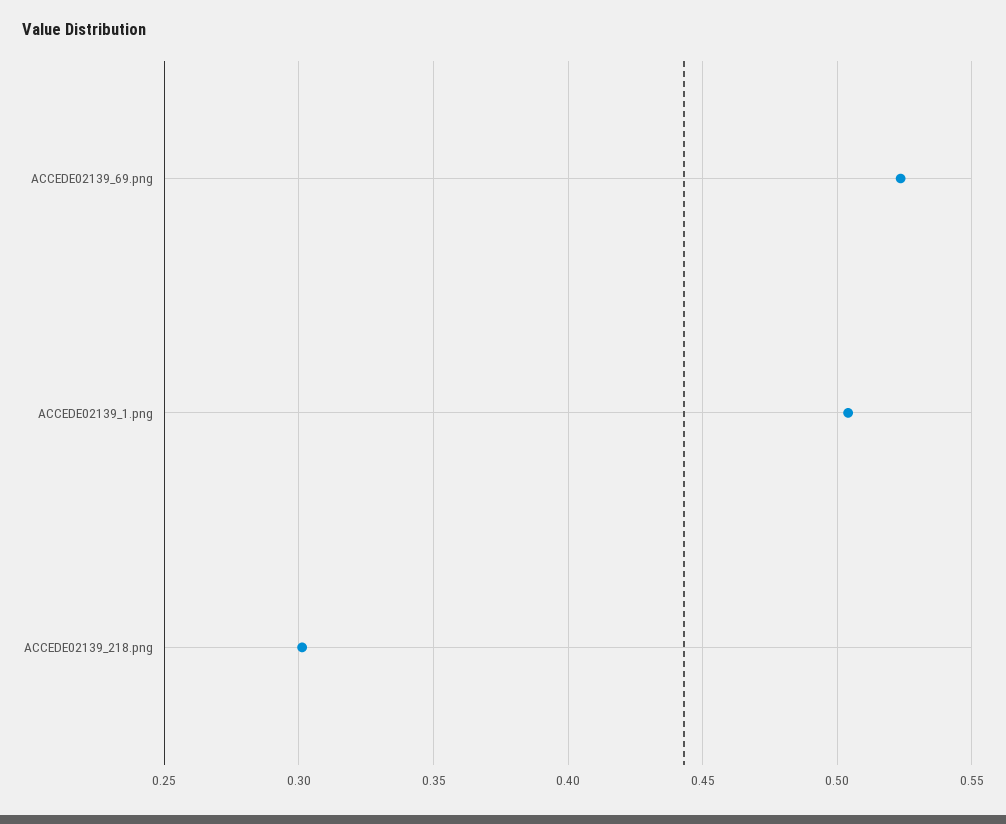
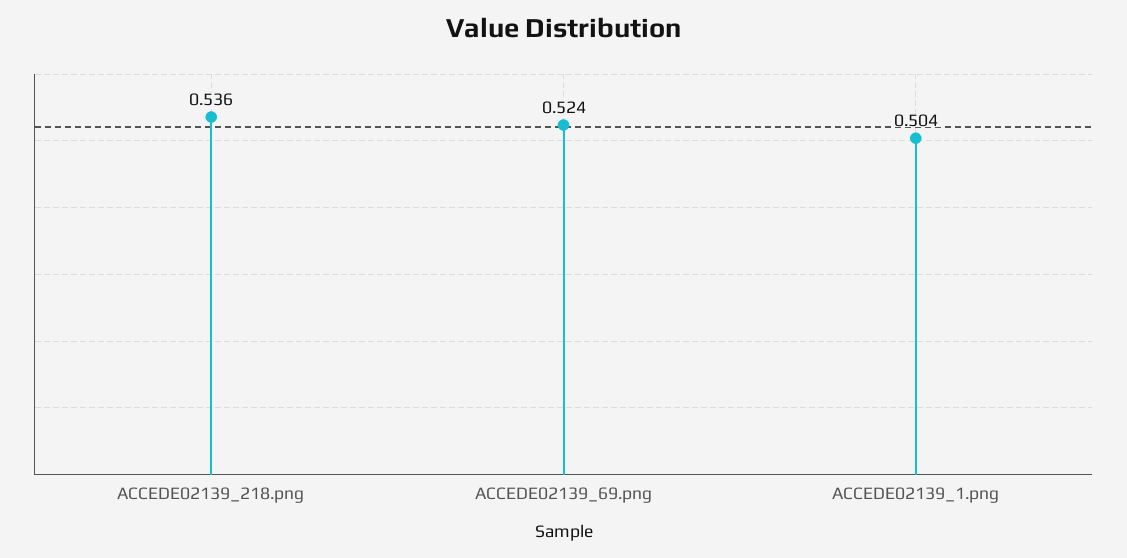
ACCEDE02139_218.png: 0.3 -> 0.536

